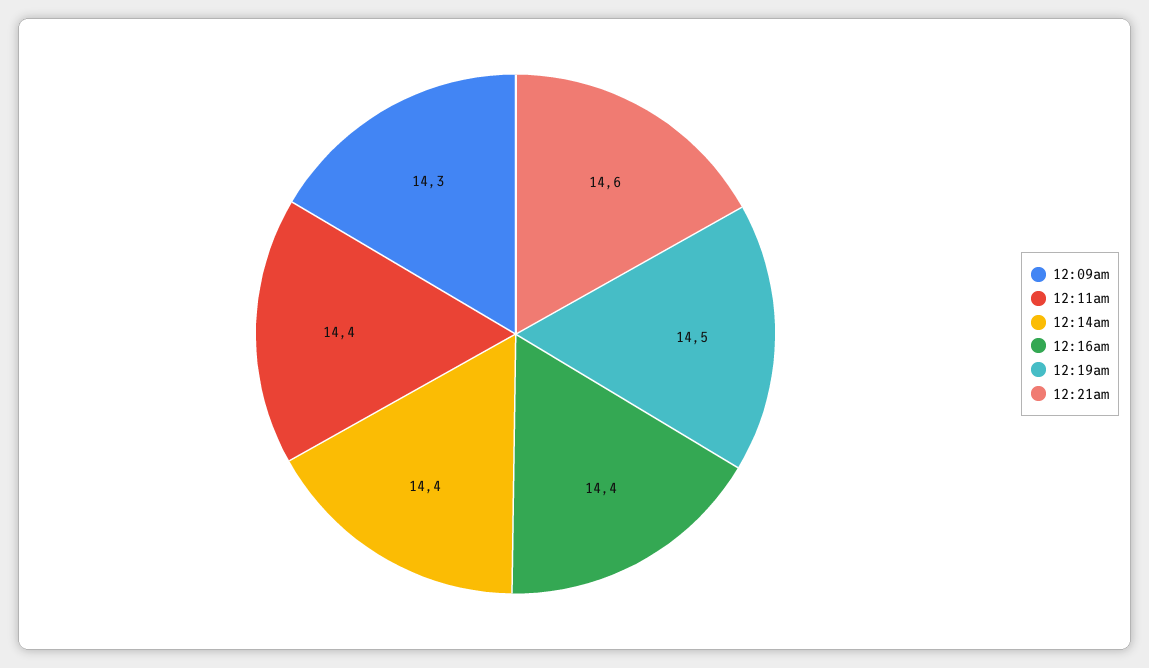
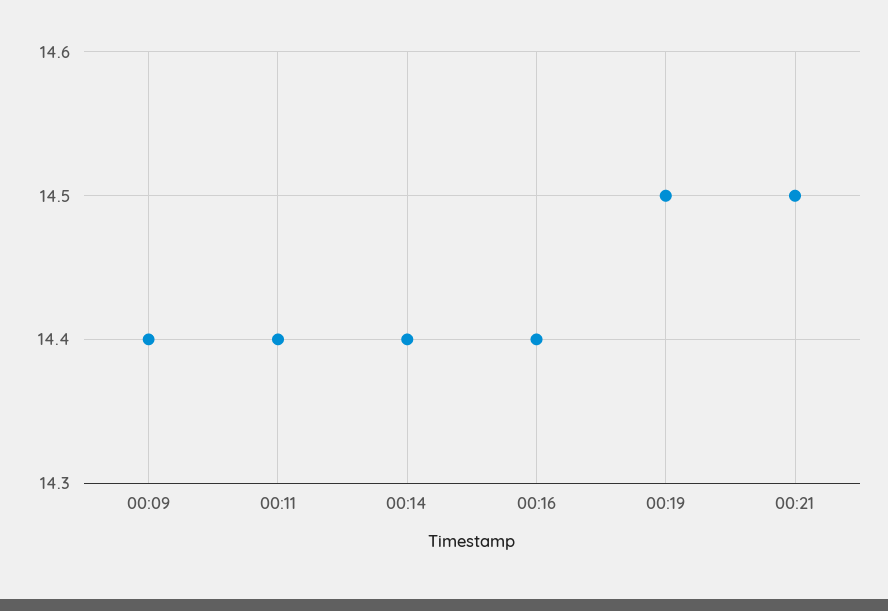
12:09am: 14.3 -> 14.4
12:21am: 14.6 -> 14.5

